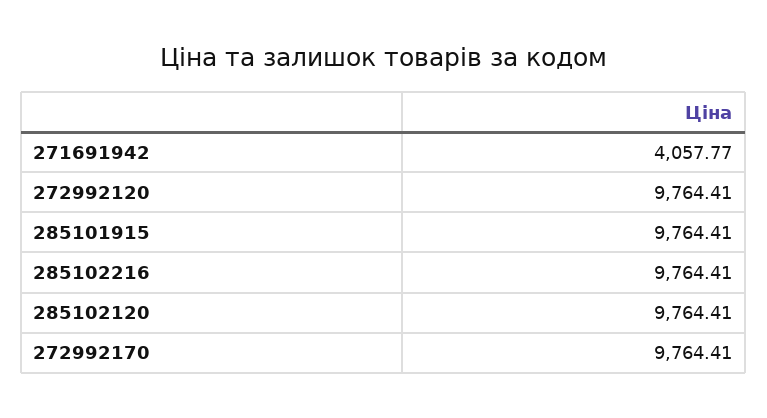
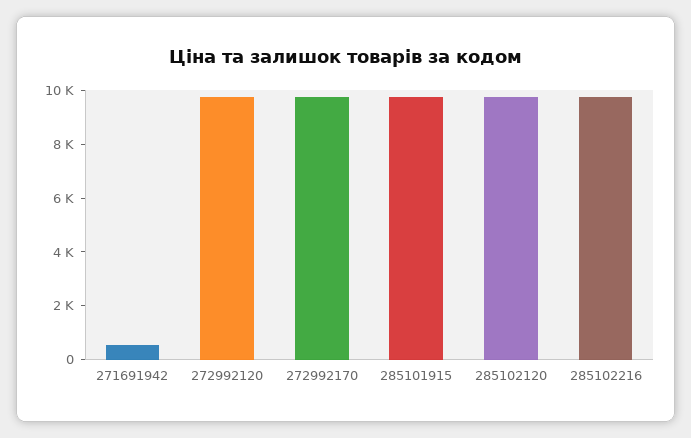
271691942: 4057.77 -> 500

